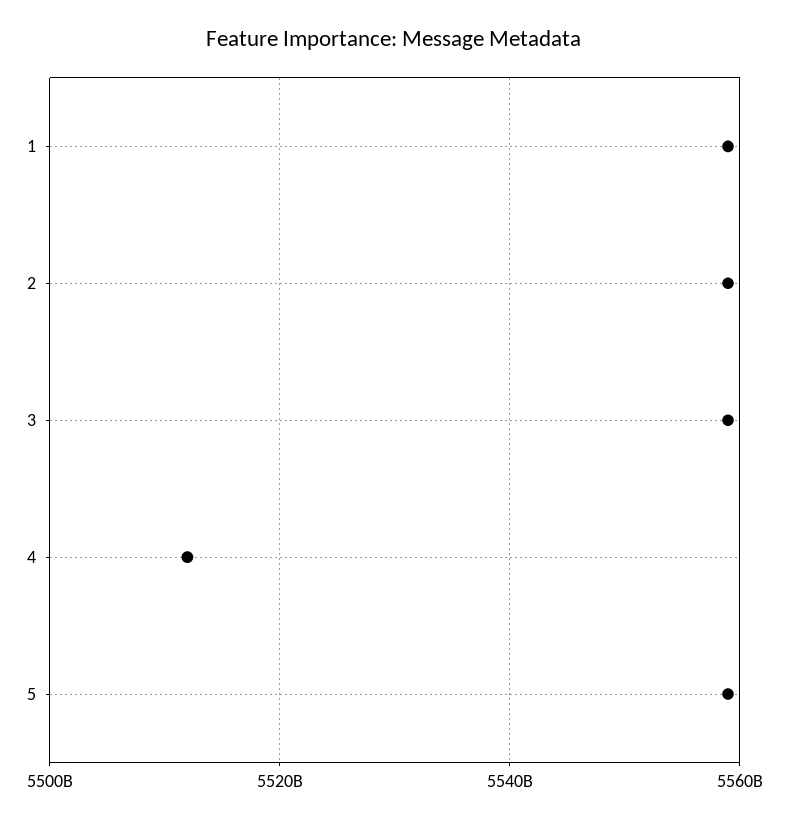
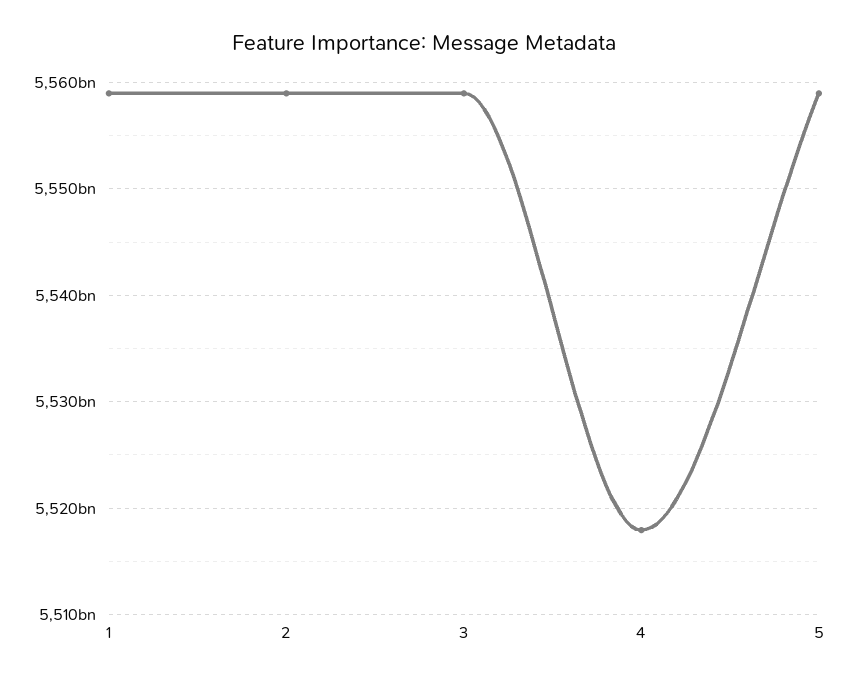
4: 5512000000000 -> 5518000000000

